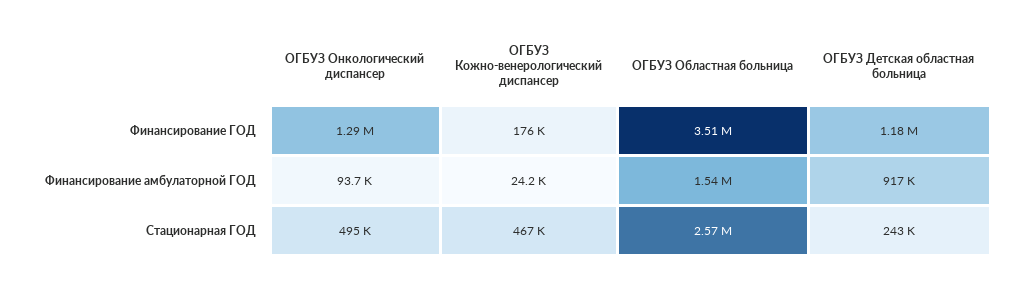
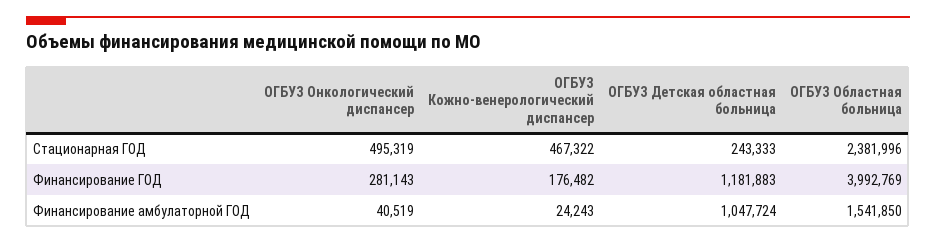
ОГБУЗ Онкологический диспансер, Финансирование ГОД: 1290000 -> 281143
ОГБУЗ Областная больница, Финансирование ГОД: 3510000 -> 3992769
ОГБУЗ Онкологический диспансер, Финансирование амбулаторной ГОД: 93700 -> 40519
ОГБУЗ Детская областная больница, Финансирование амбулаторной ГОД: 917000 -> 1047724
ОГБУЗ Областная больница, Стационарная ГОД: 2570000 -> 2381996

